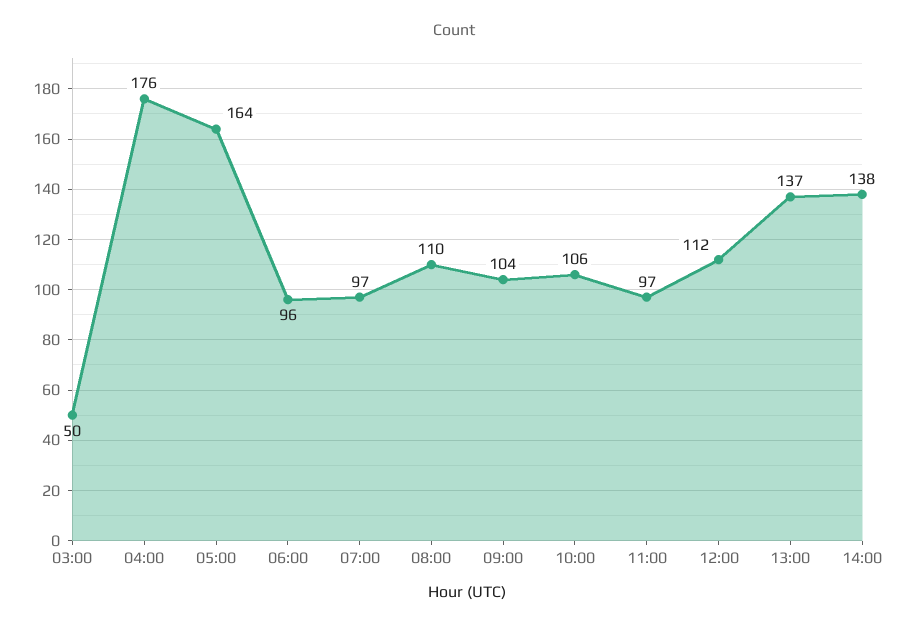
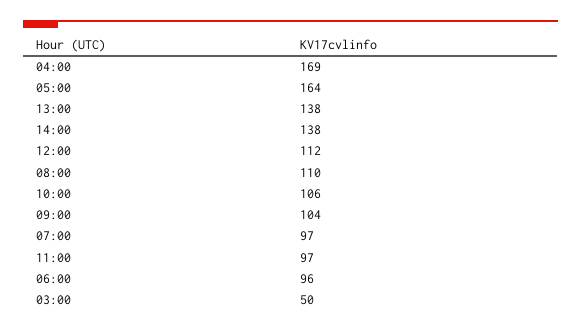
04:00: 176 -> 169
13:00: 137 -> 138

